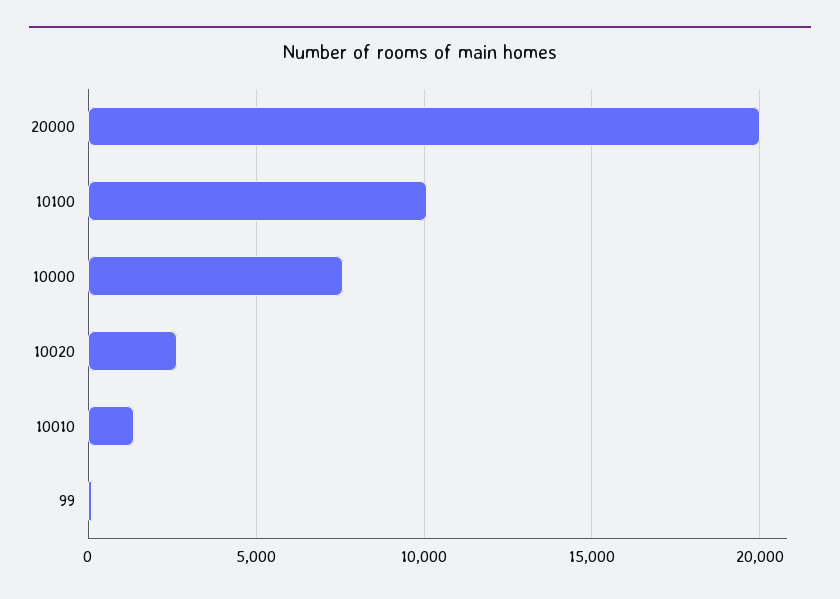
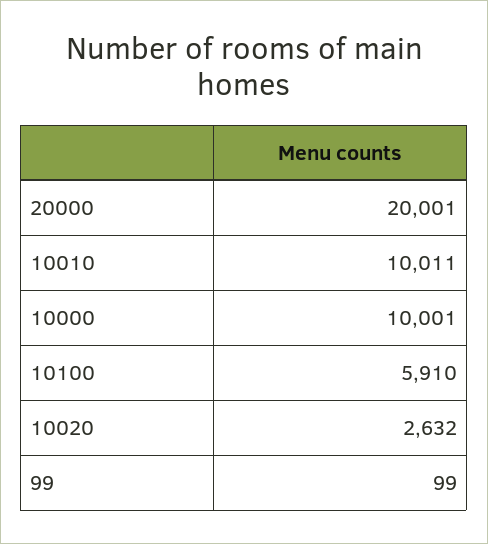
10100: 10000 -> 5910
10000: 7500 -> 10001
10010: 1500 -> 10011

